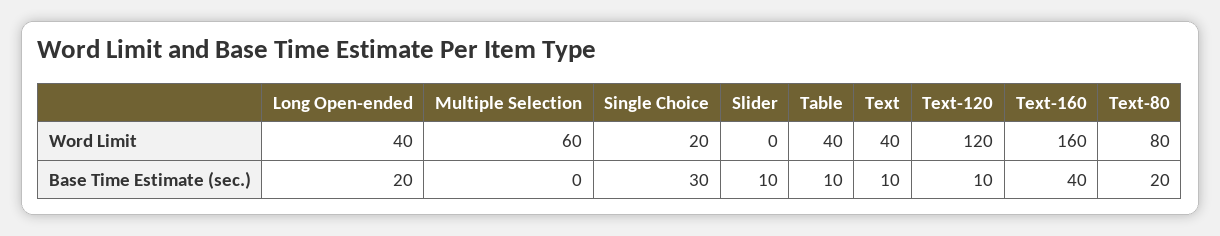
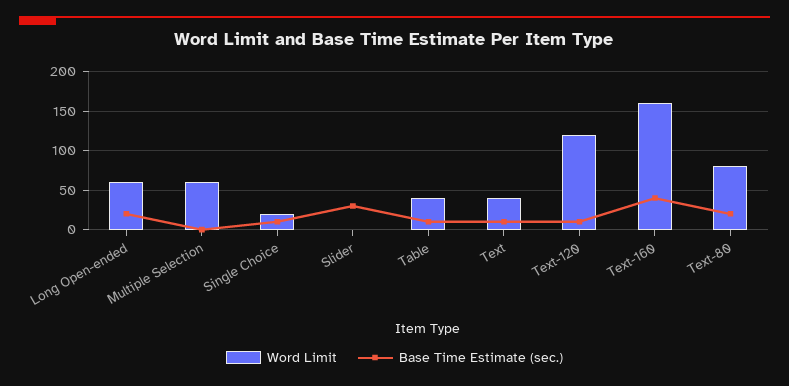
Word Limit, Long Open-ended: 40 -> 60
Base Time Estimate (sec.), Single Choice: 30 -> 10
Base Time Estimate (sec.), Slider: 10 -> 30

